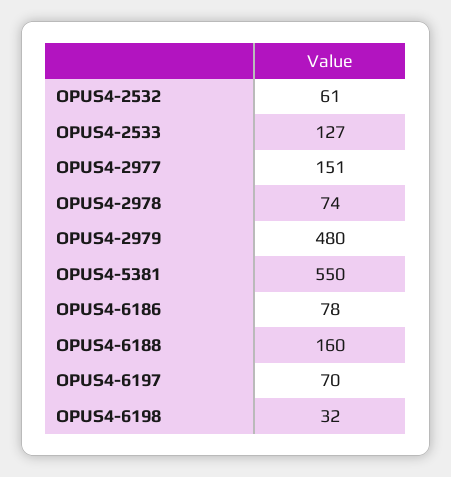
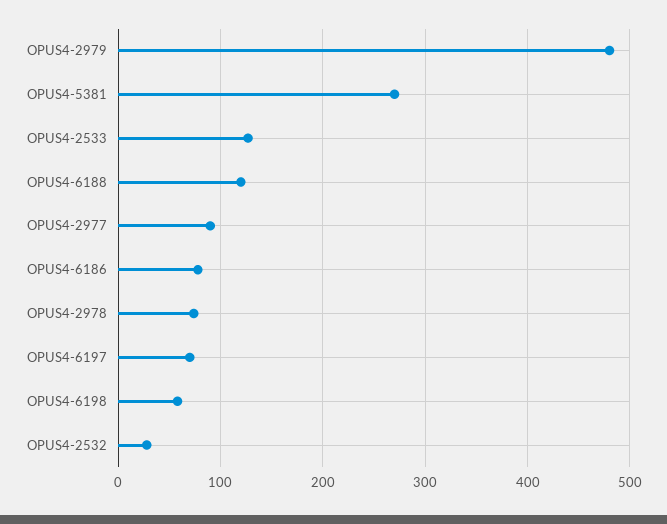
OPUS4-2532: 61 -> 30
OPUS4-2977: 151 -> 90
OPUS4-5381: 550 -> 270
OPUS4-6188: 160 -> 120
OPUS4-6198: 32 -> 60

